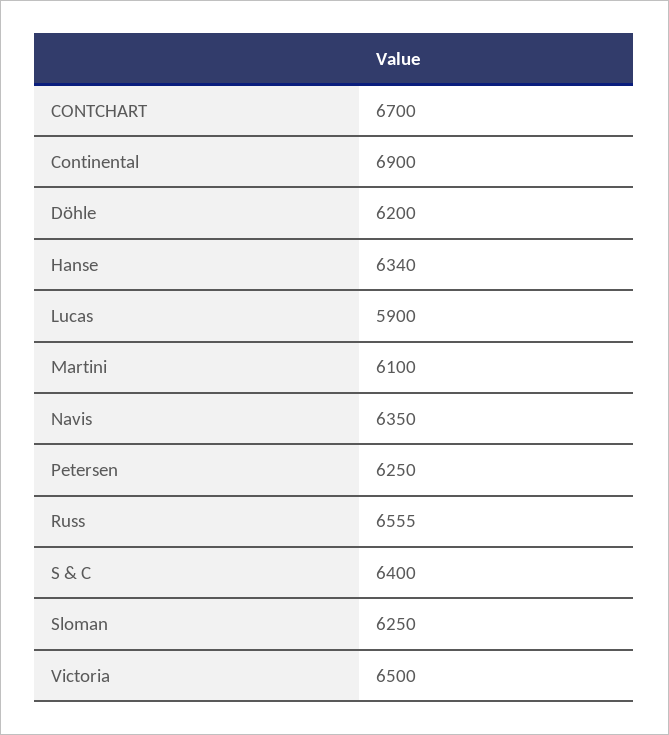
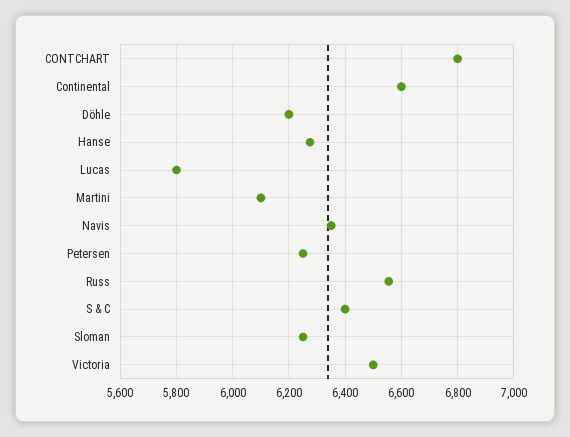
CONTCHART: 6700 -> 6800
Continental: 6900 -> 6600
Hanse: 6340 -> 6275
Lucas: 5900 -> 5800

